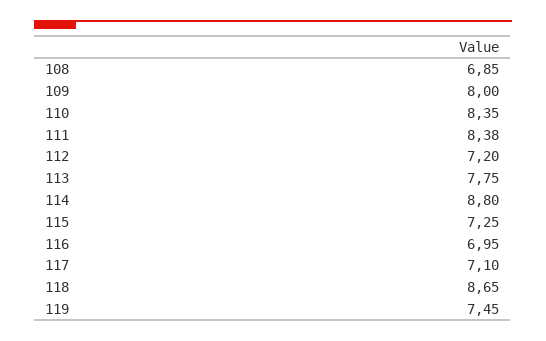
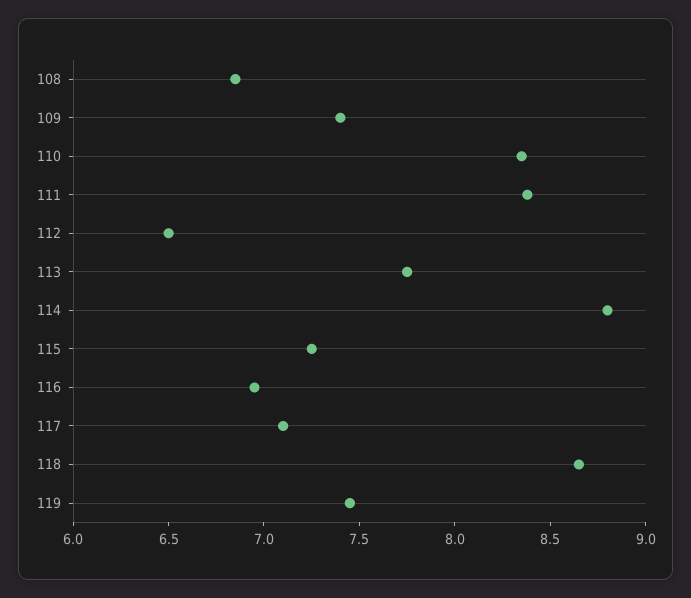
109: 8 -> 7.4
112: 7.2 -> 6.5

